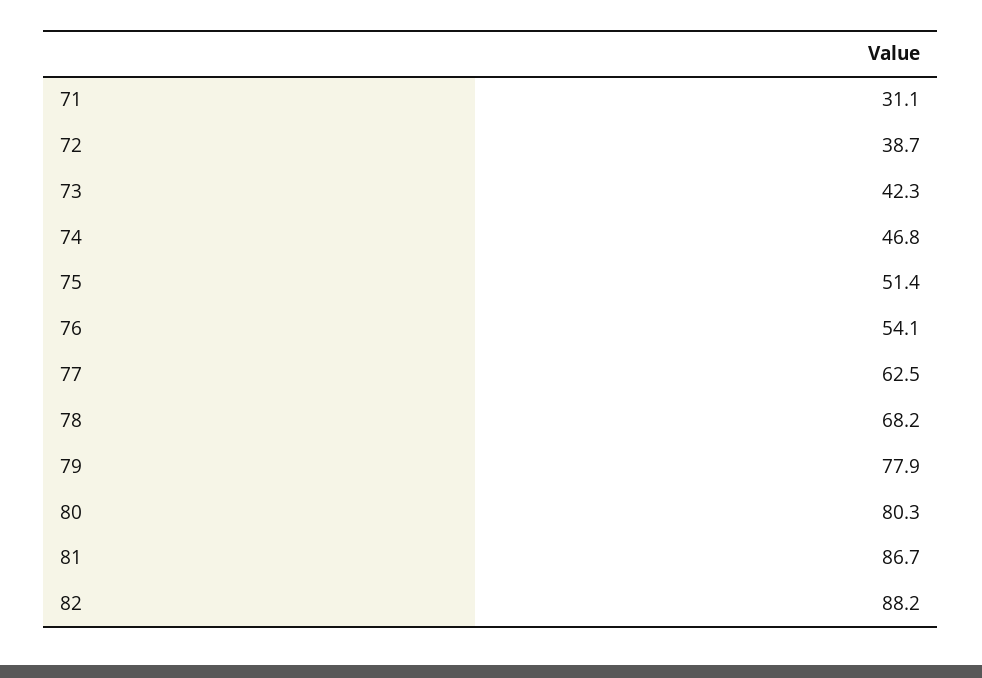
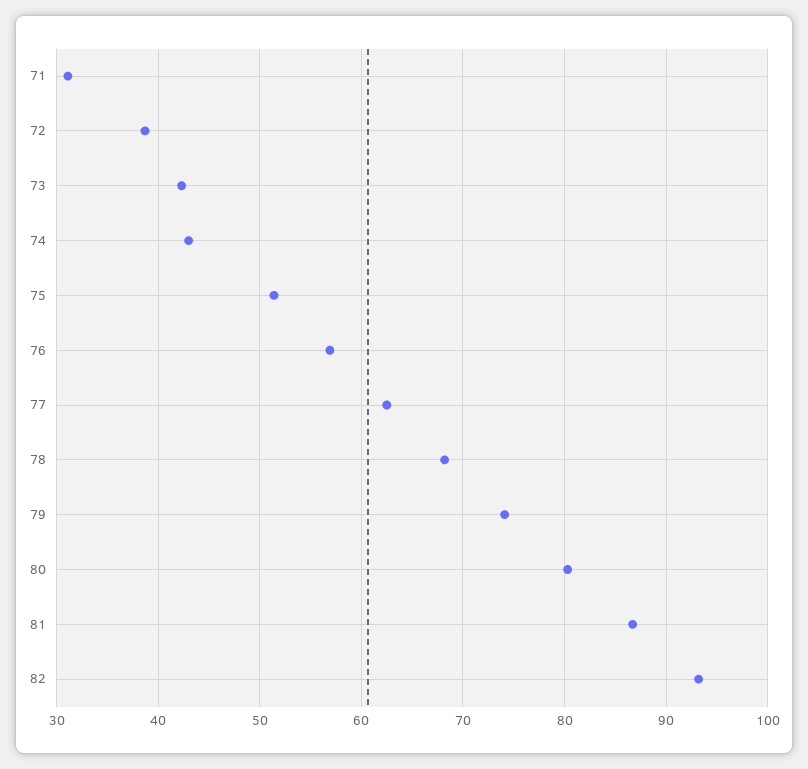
74: 46.8 -> 43
76: 54.1 -> 57
79: 77.9 -> 74
82: 88.2 -> 93

